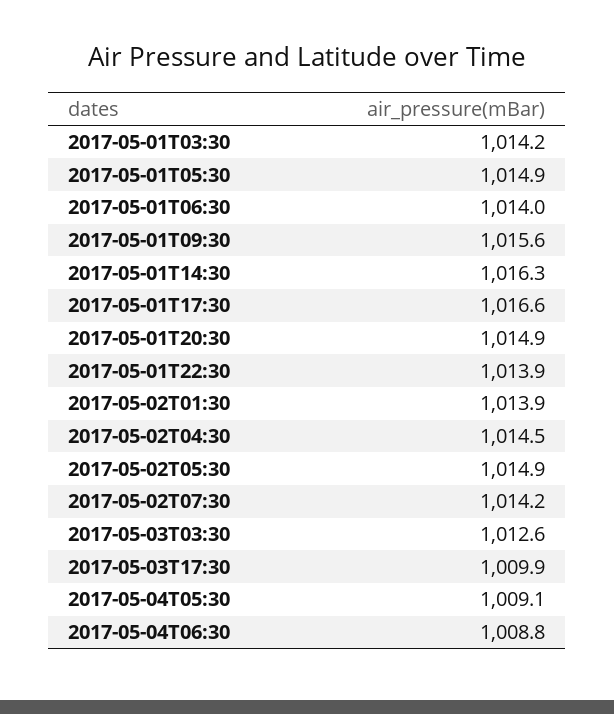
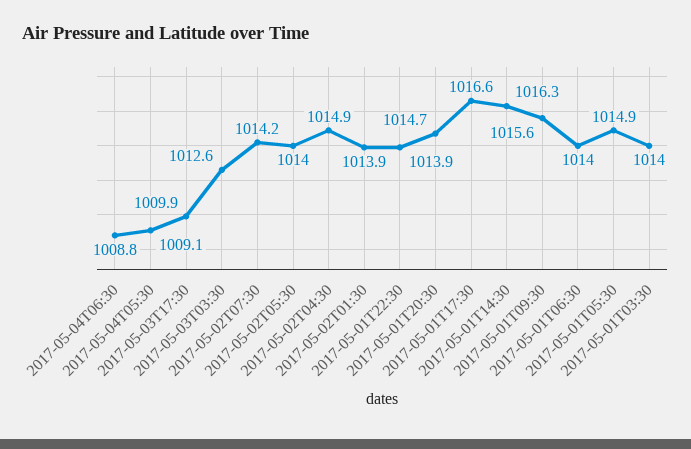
2017-05-01T03:30: 1014.2 -> 1014
2017-05-01T20:30: 1014.9 -> 1014.7
2017-05-02T04:30: 1014.5 -> 1014.9
2017-05-02T05:30: 1014.9 -> 1014

